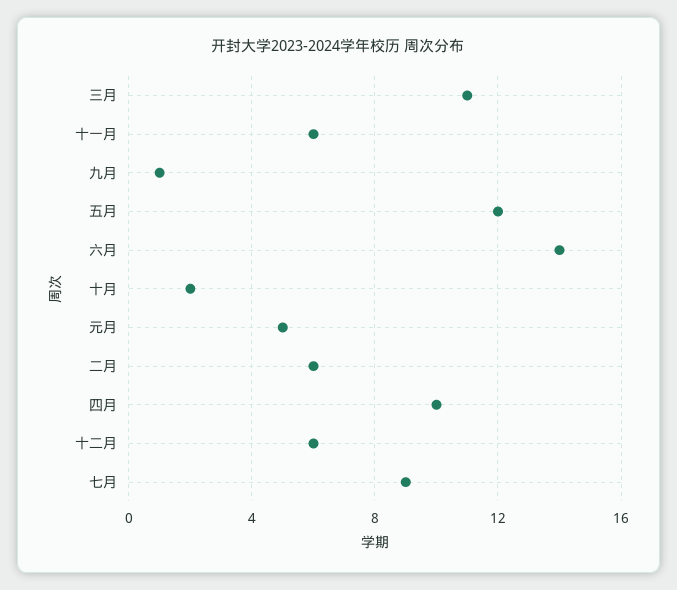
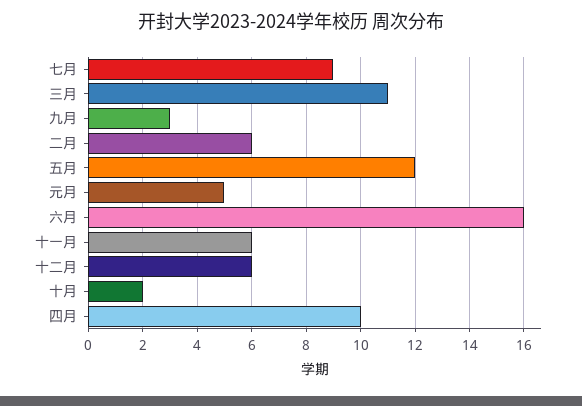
九月: 1 -> 3
六月: 14 -> 16

